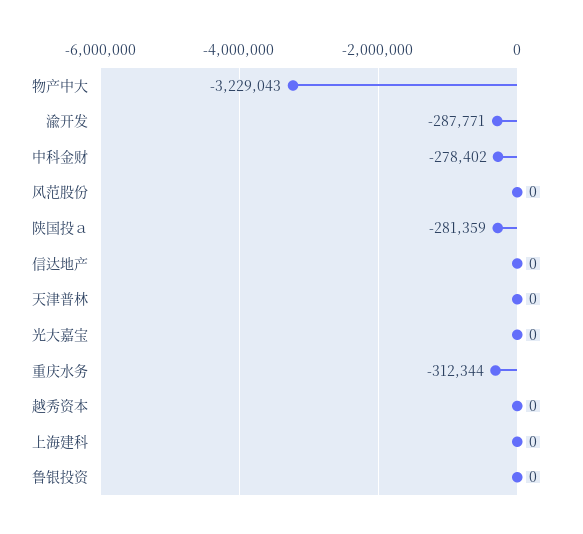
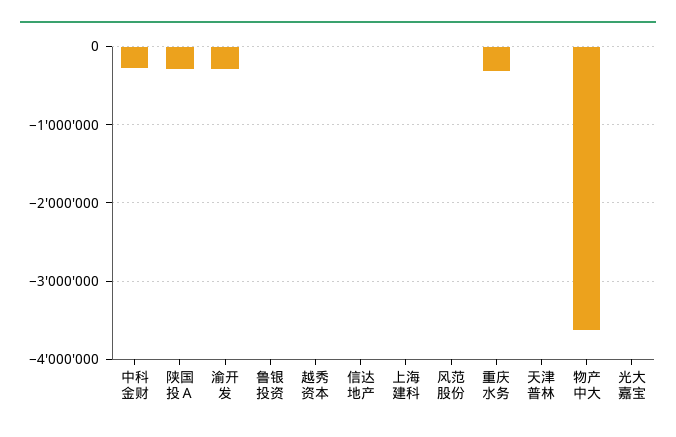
物产中大: -3229043 -> -3600000

